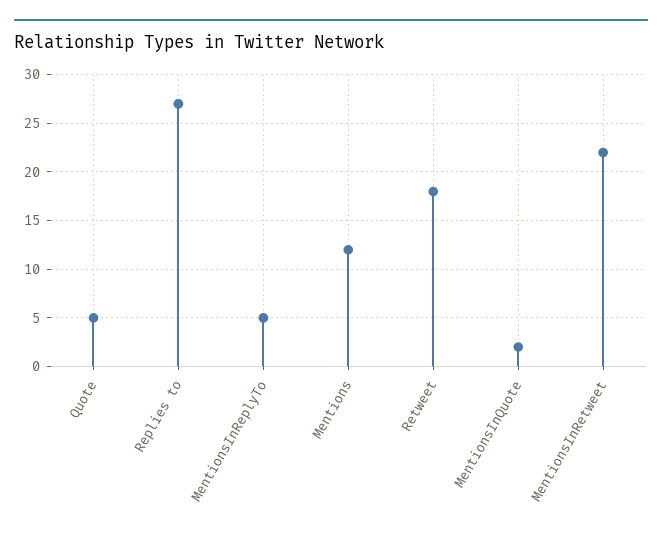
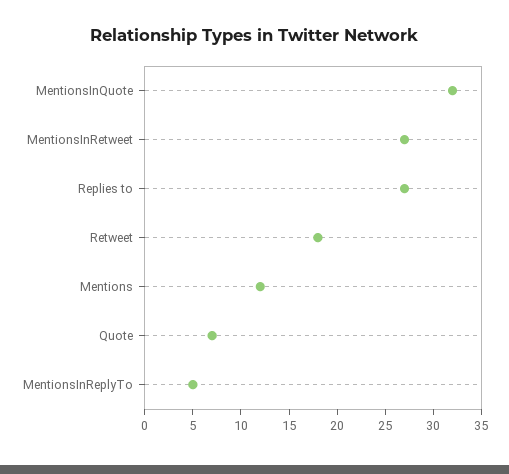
Quote: 5 -> 7
MentionsInQuote: 2 -> 32
MentionsInRetweet: 22 -> 27

